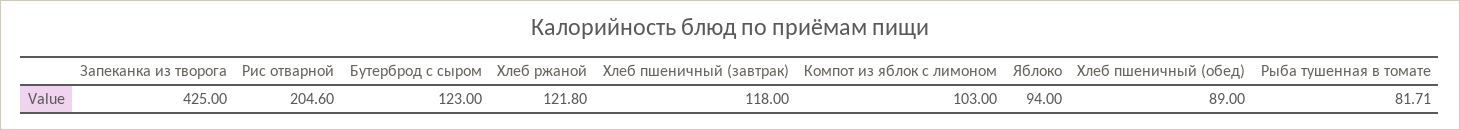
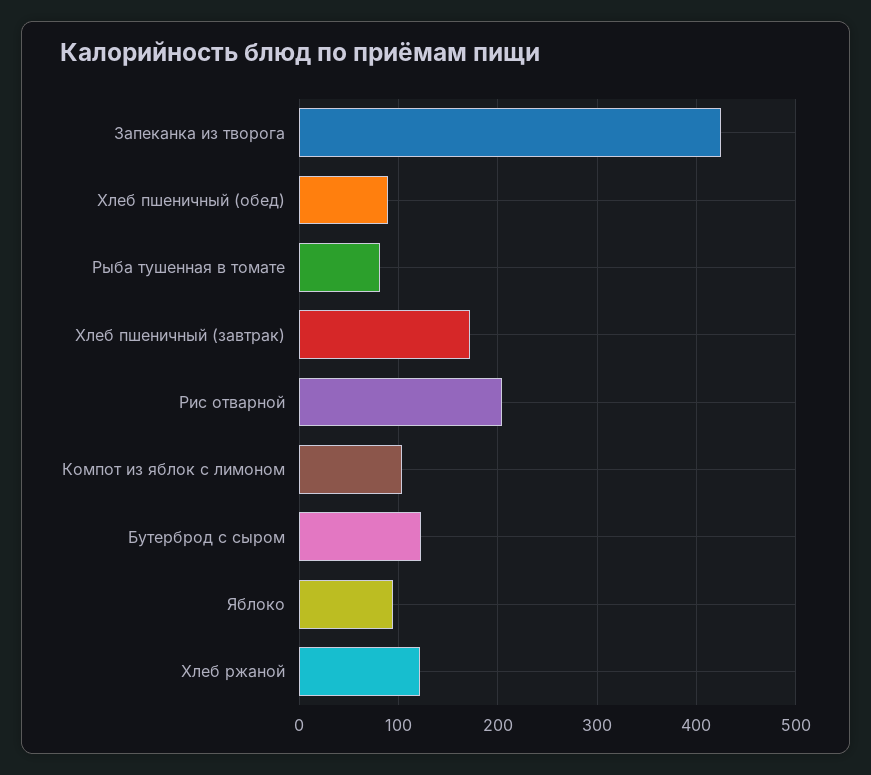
Хлеб пшеничный (завтрак): 118 -> 170

